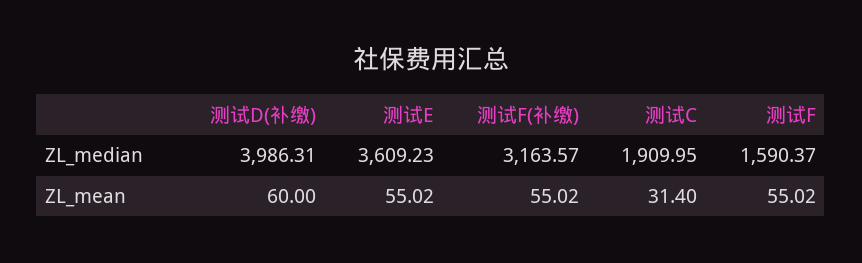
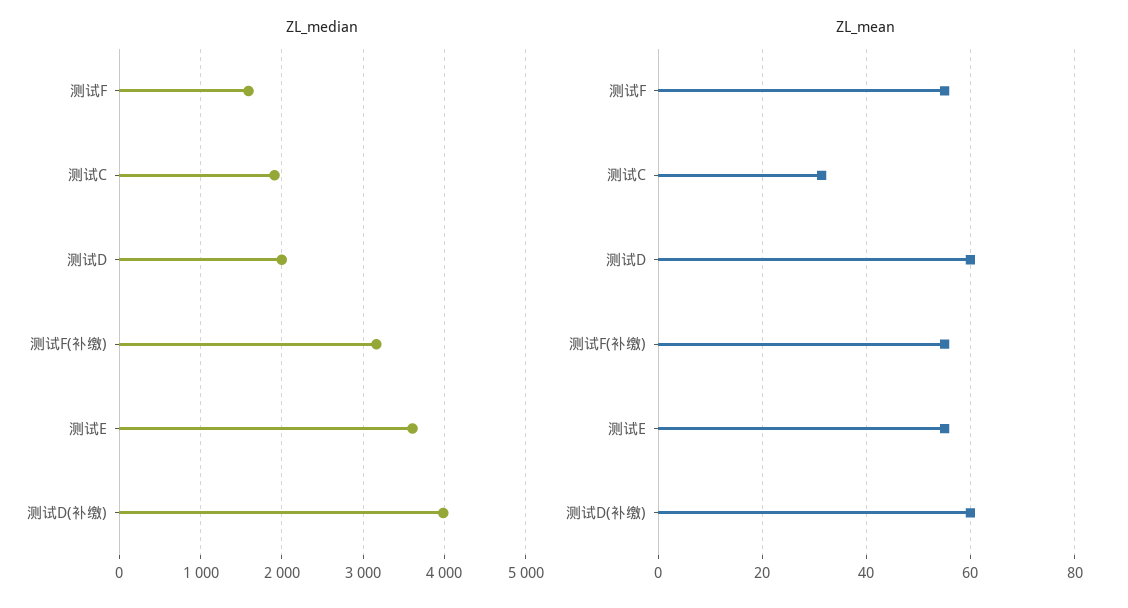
ZL_median, 测试D: none -> 2000
ZL_mean, 测试D: none -> 60

